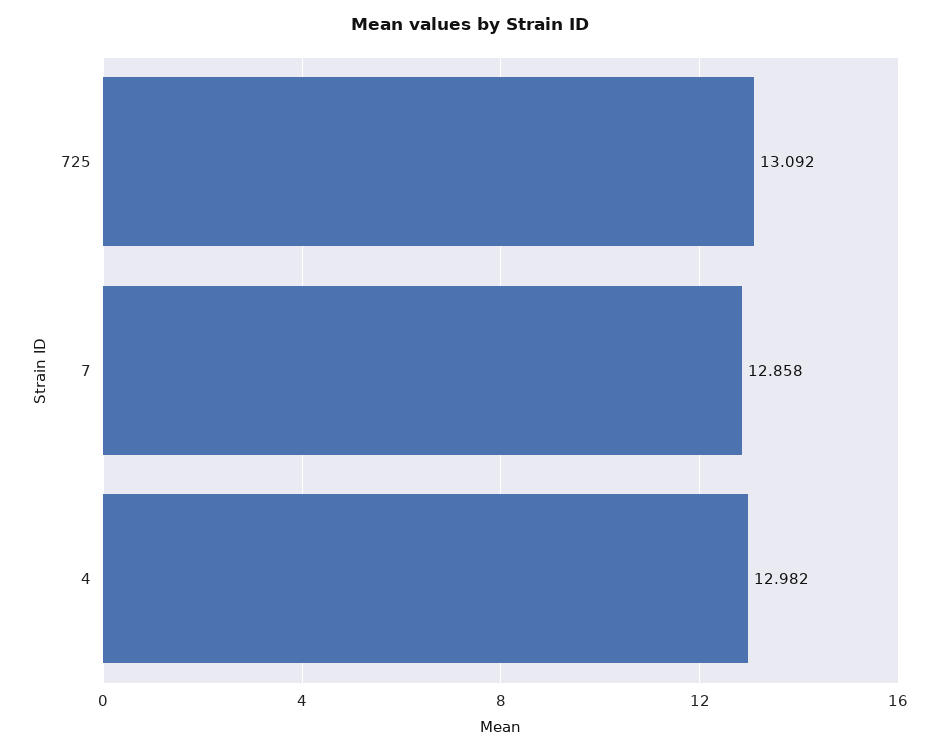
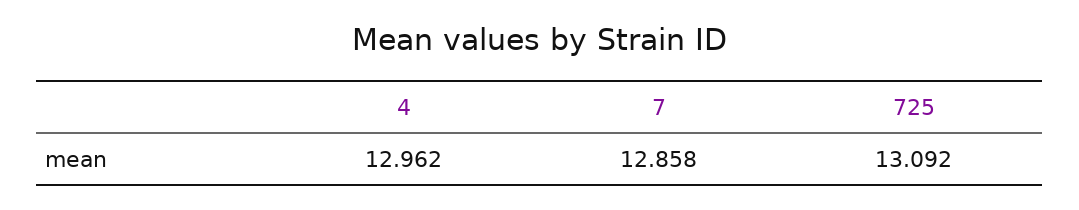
4: 12.982 -> 12.962

